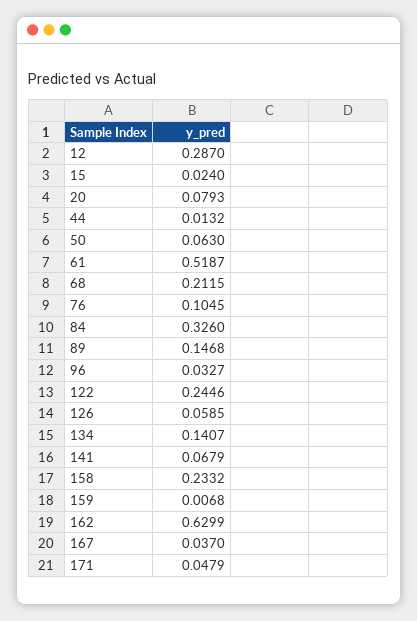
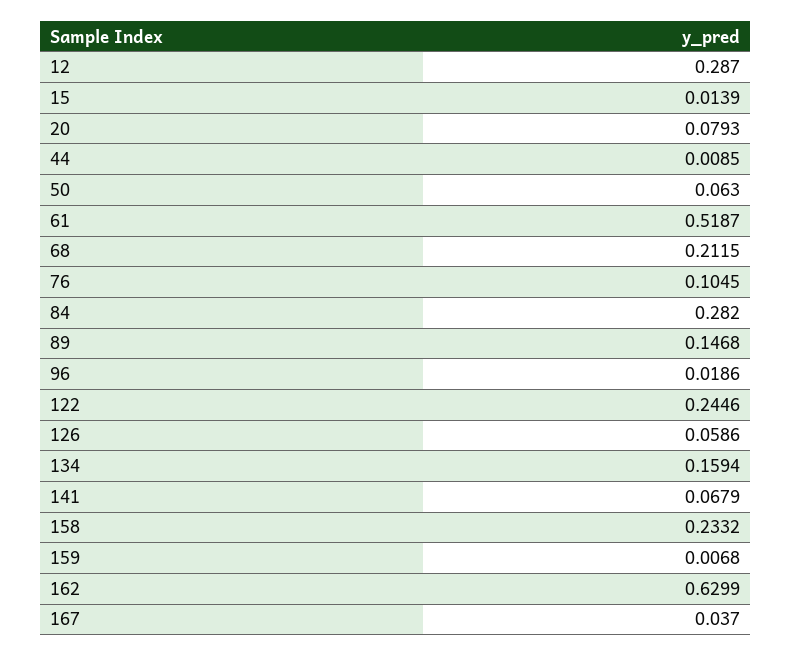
15: 0.024 -> 0.0139
44: 0.0132 -> 0.0085
84: 0.326 -> 0.282
96: 0.0327 -> 0.0186
126: 0.0585 -> 0.0586
134: 0.1407 -> 0.1594
171: 0.0479 -> none

